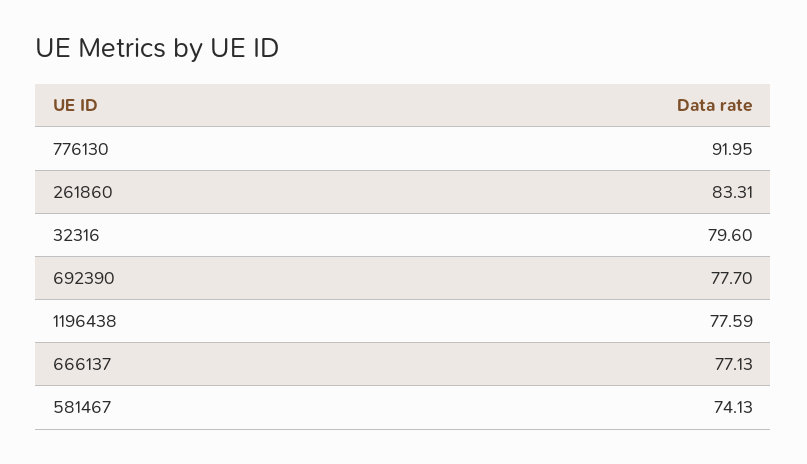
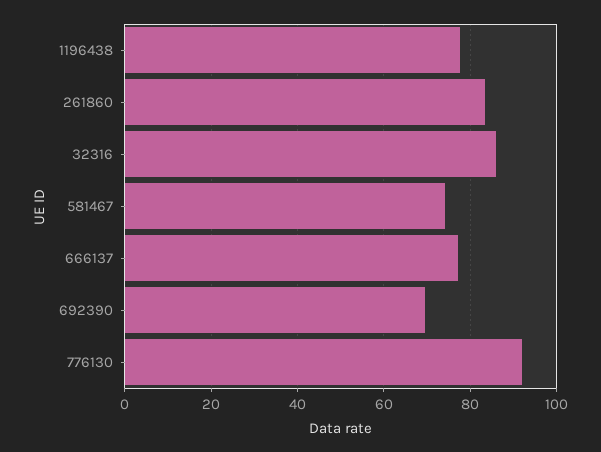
32316: 79.6 -> 86
692390: 77.7 -> 70

